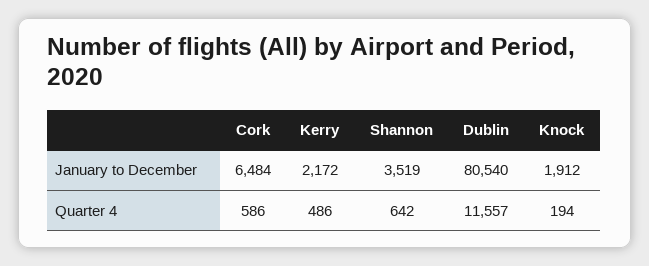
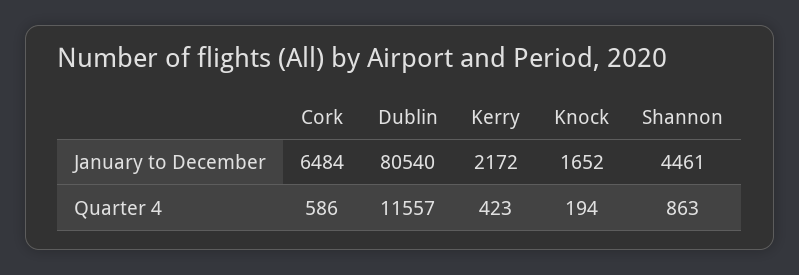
Shannon, January to December: 3519 -> 4461
Knock, January to December: 1912 -> 1652
Kerry, Quarter 4: 486 -> 423
Shannon, Quarter 4: 642 -> 863

